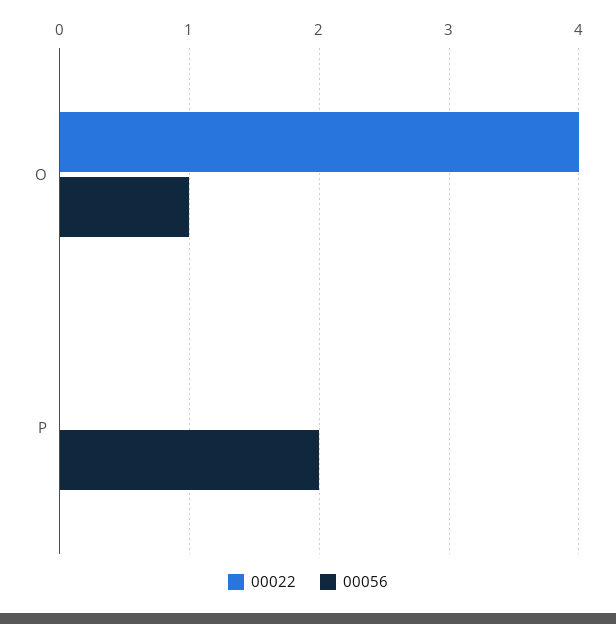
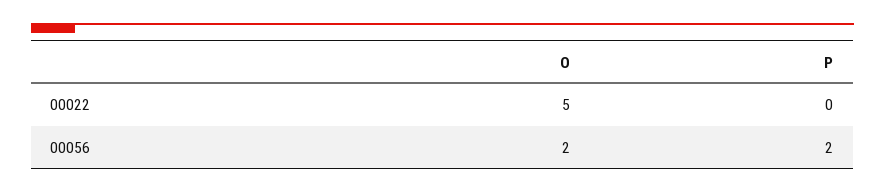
00022, O: 4 -> 5
00056, O: 1 -> 2

